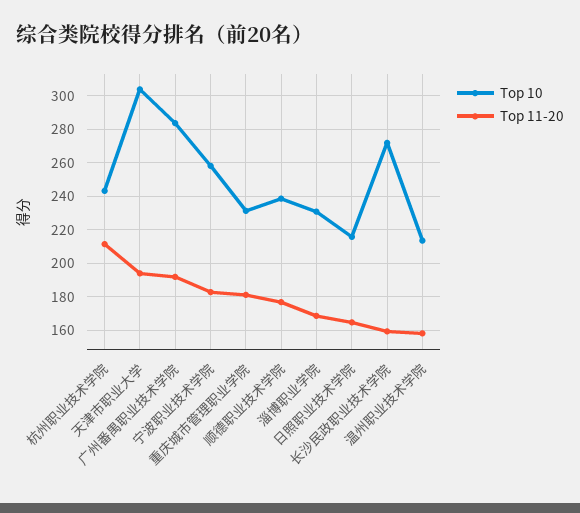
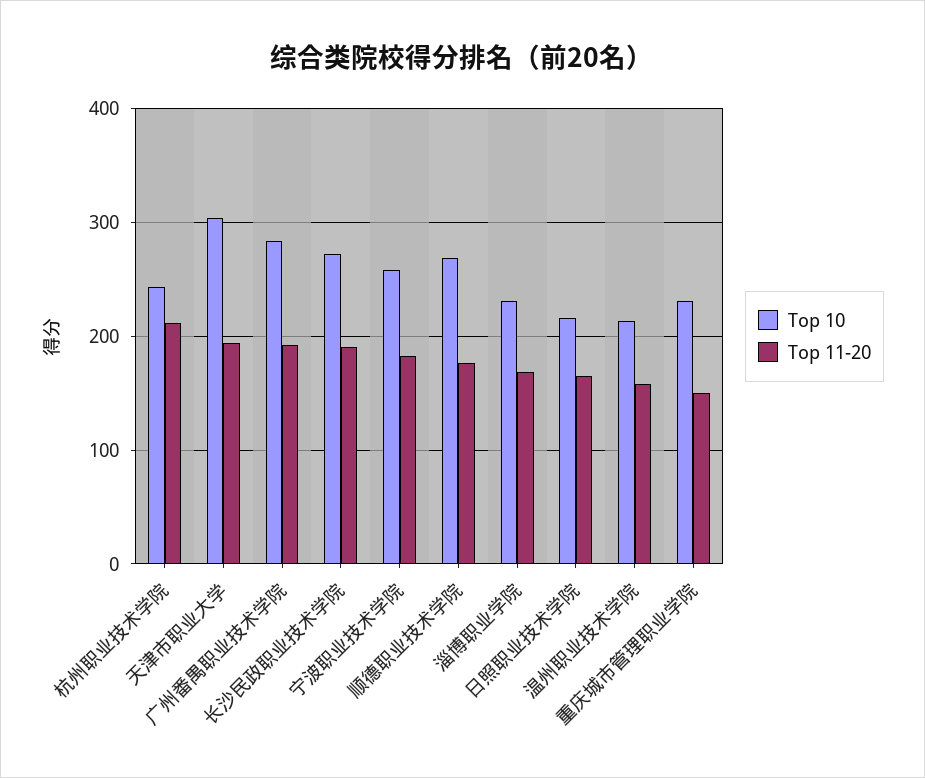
Top 11-20, 重庆城市管理职业学院: 180 -> 150
Top 10, 顺德职业技术学院: 240 -> 270
Top 11-20, 长沙民政职业技术学院: 160 -> 190

